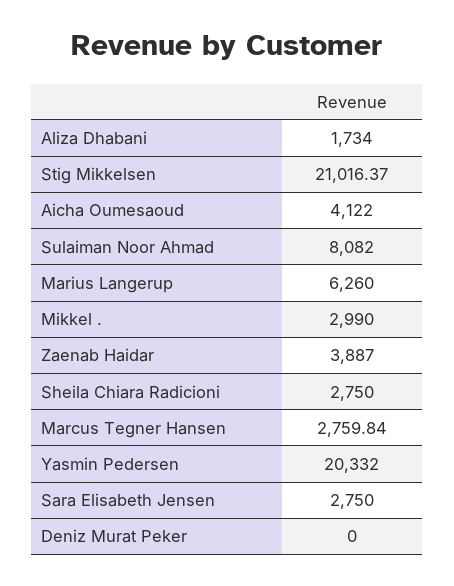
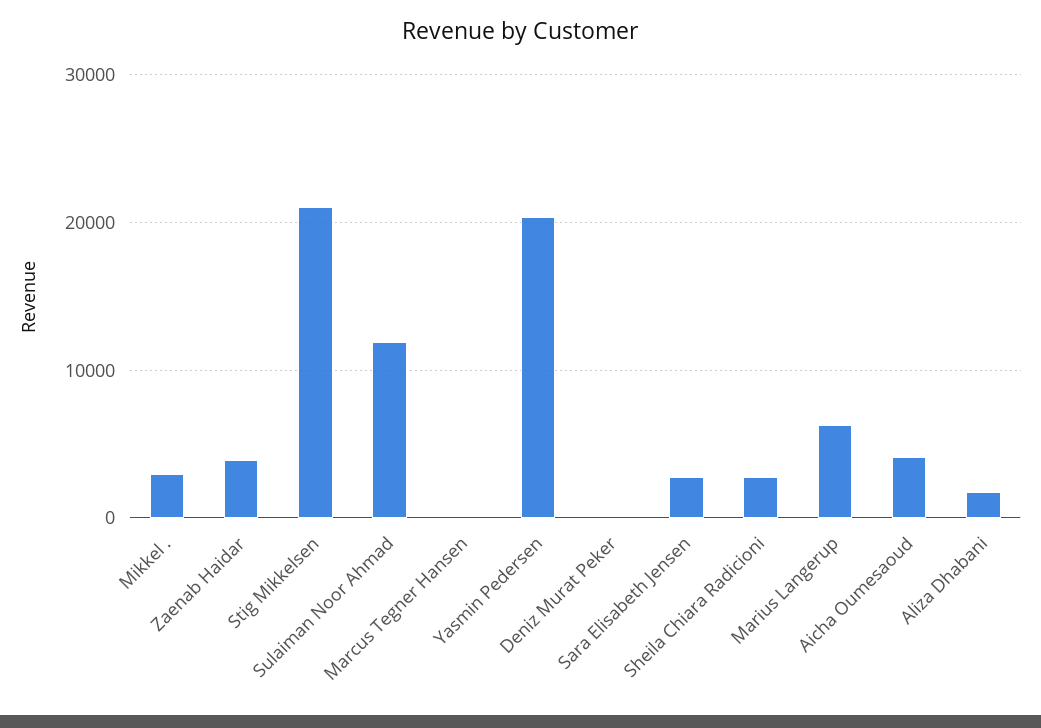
Sulaiman Noor Ahmad: 8082 -> 12000
Marcus Tegner Hansen: 2759.84 -> 0

